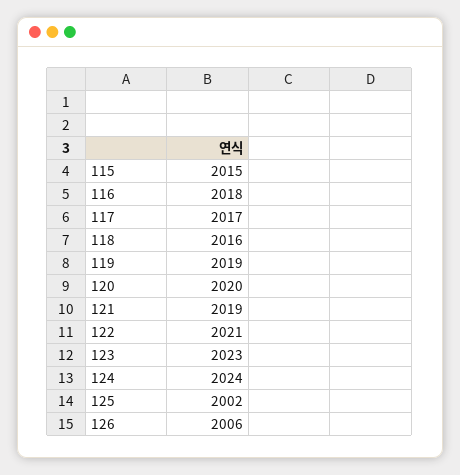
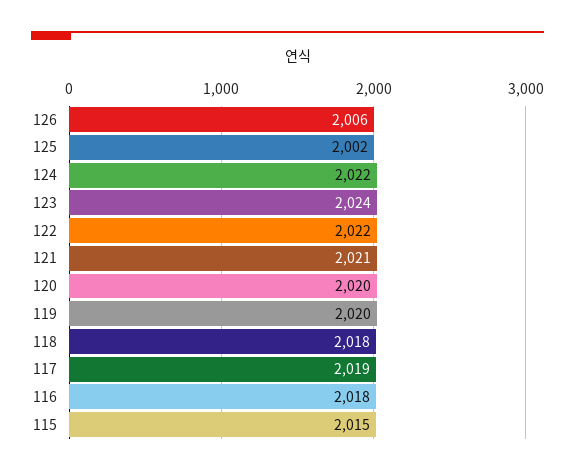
117: 2017 -> 2019
118: 2016 -> 2018
119: 2019 -> 2020
121: 2019 -> 2021
122: 2021 -> 2022
123: 2023 -> 2024
124: 2024 -> 2022

